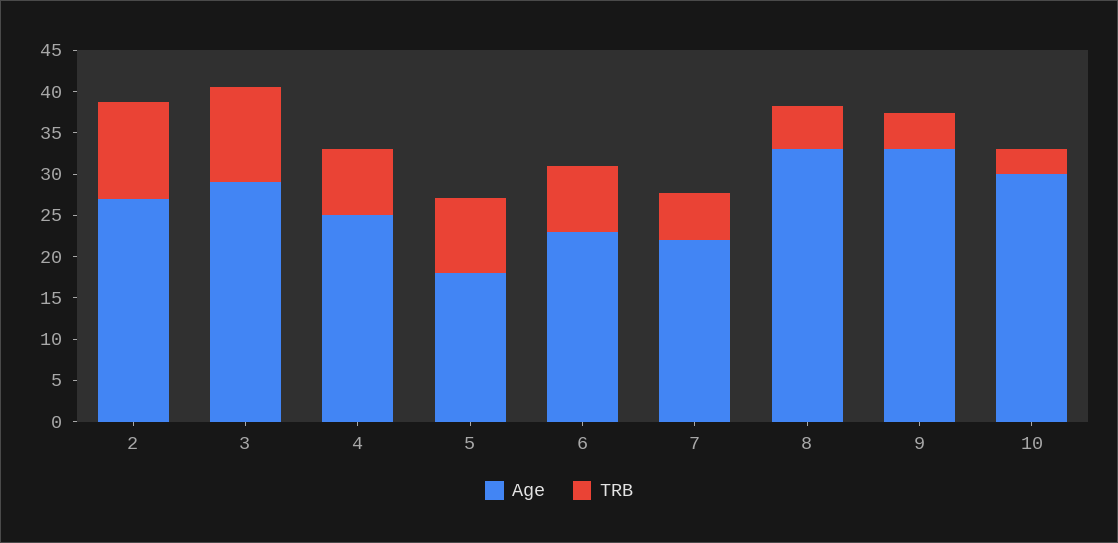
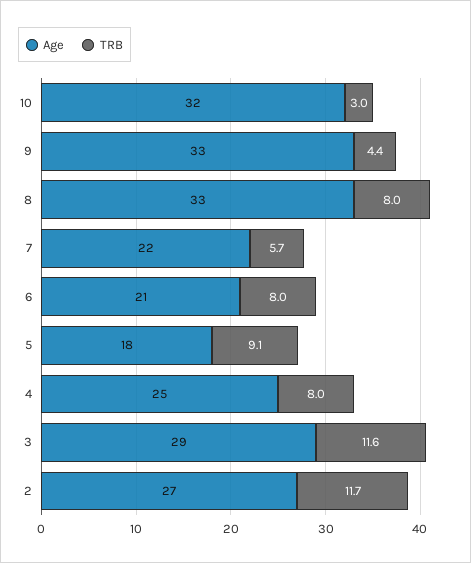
Age, 6: 23 -> 21
TRB, 8: 5 -> 8
Age, 10: 30 -> 32

